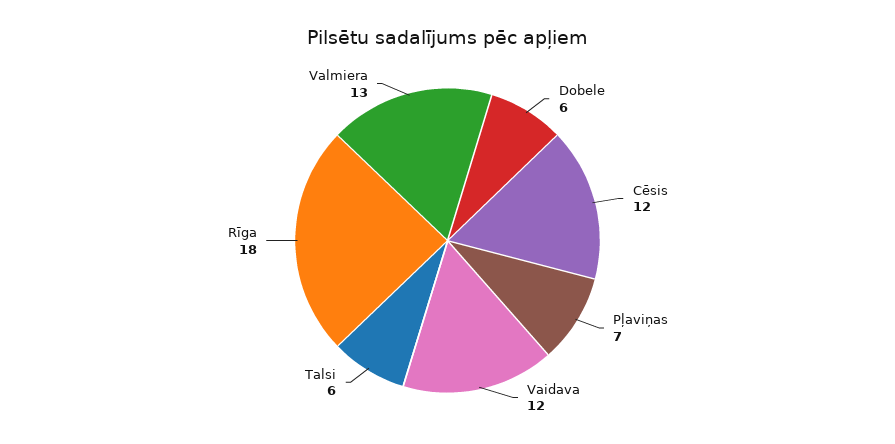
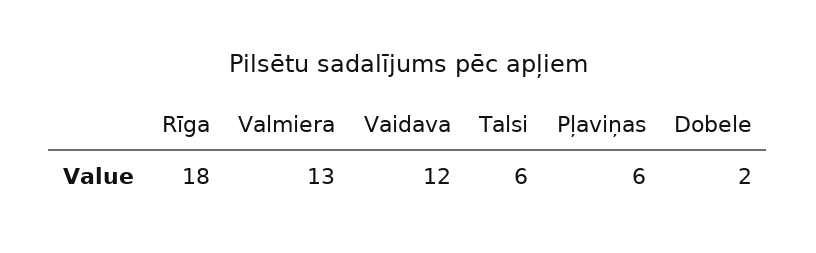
Dobele: 6 -> 2
Cēsis: 12 -> none
Pļaviņas: 7 -> 6

